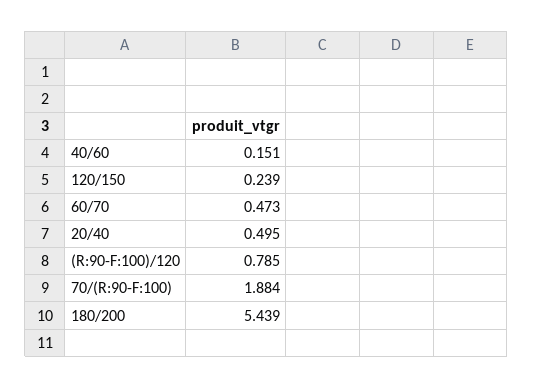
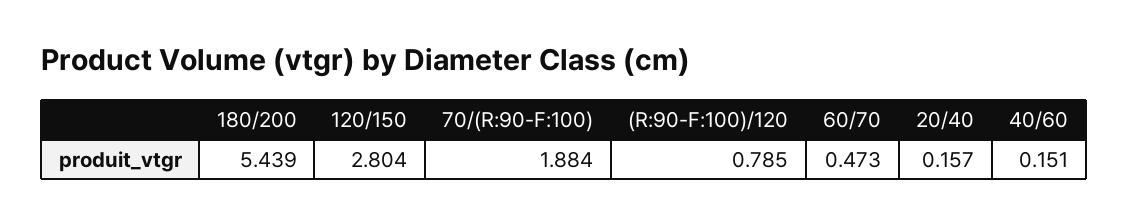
120/150: 0.239 -> 2.804
20/40: 0.495 -> 0.157

